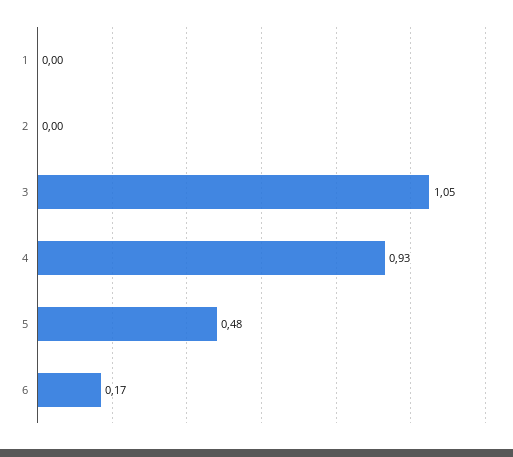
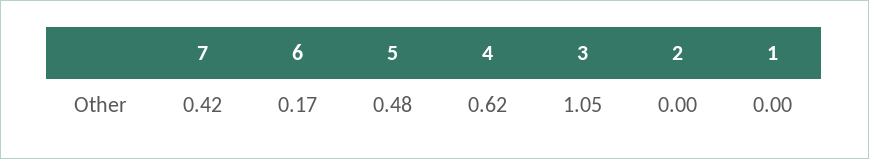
4: 0.93 -> 0.62
7: none -> 0.42

